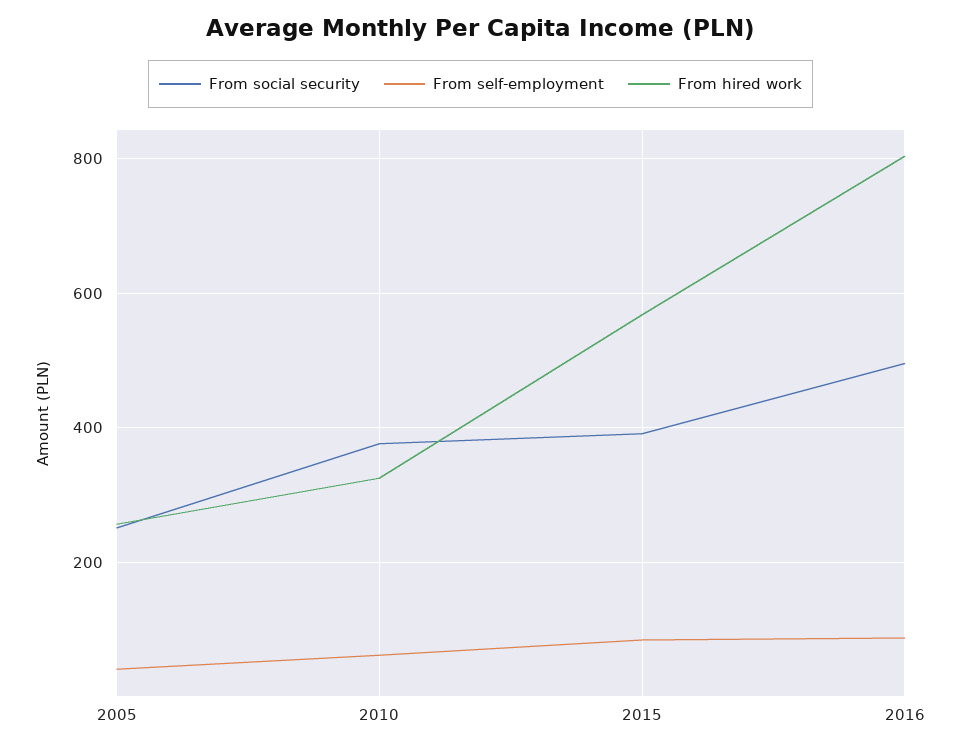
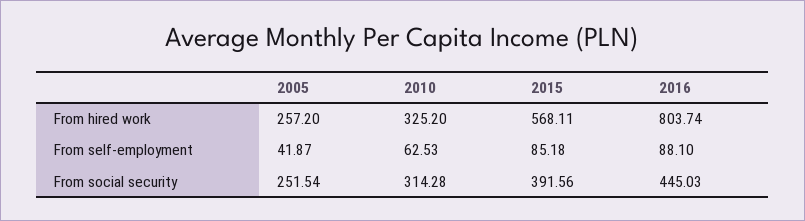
From social security, 2010: 380 -> 314.28
From social security, 2016: 500 -> 445.03

